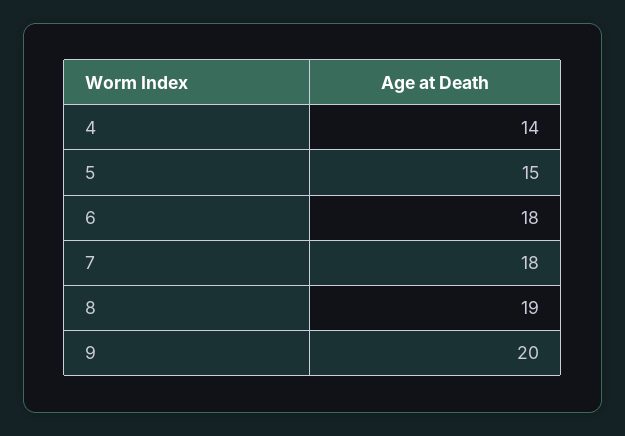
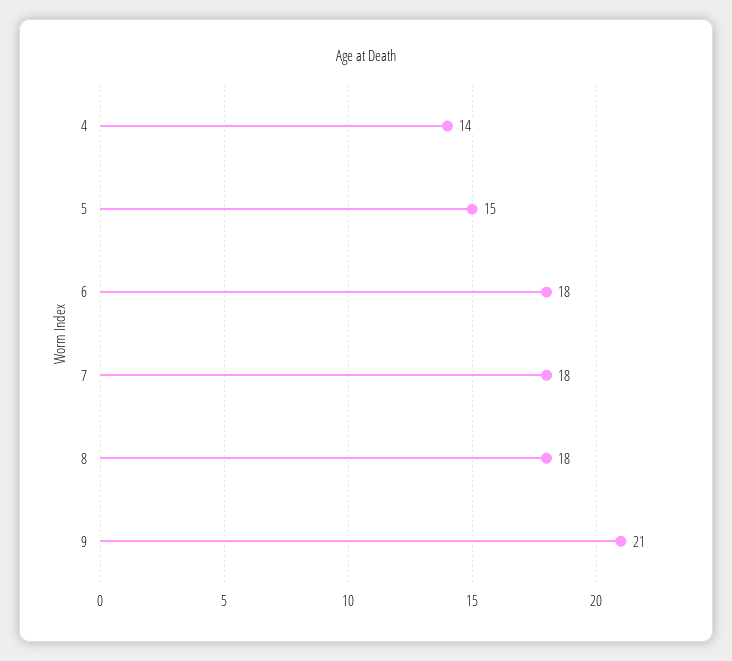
8: 19 -> 18
9: 20 -> 21

